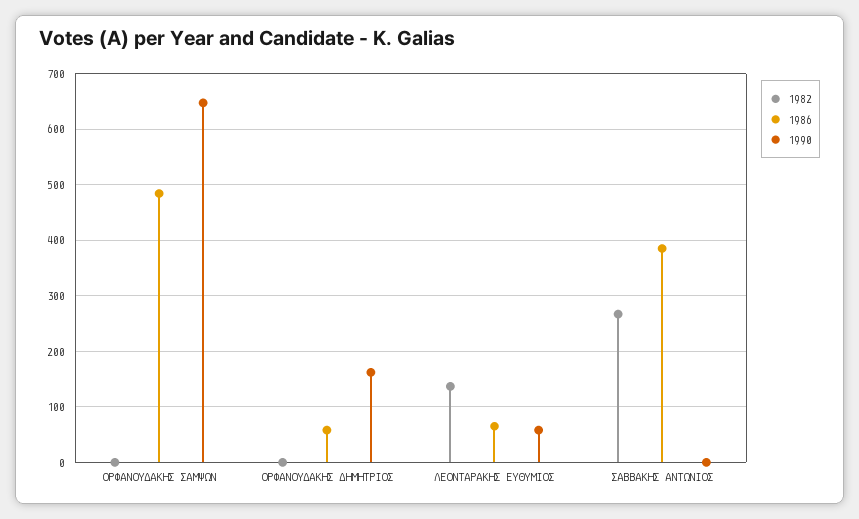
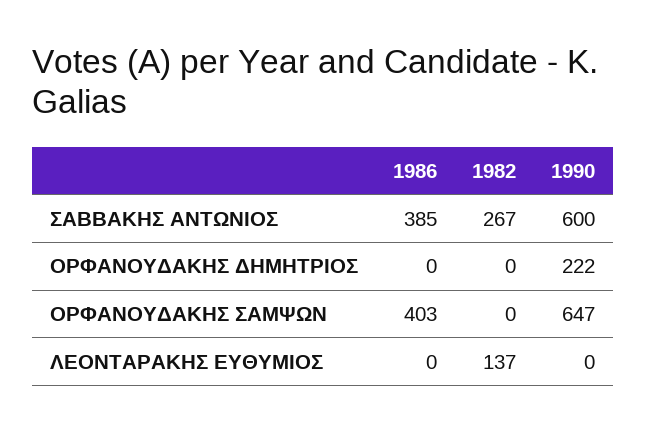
1986, ΟΡΦΑΝΟΥΔΑΚΗΣ ΣΑΜΨΩΝ: 480 -> 403
1986, ΟΡΦΑΝΟΥΔΑΚΗΣ ΔΗΜΗΤΡΙΟΣ: 60 -> 0
1990, ΟΡΦΑΝΟΥΔΑΚΗΣ ΔΗΜΗΤΡΙΟΣ: 160 -> 222
1986, ΛΕΟΝΤΑΡΑΚΗΣ ΕΥΘΥΜΙΟΣ: 60 -> 0
1990, ΛΕΟΝΤΑΡΑΚΗΣ ΕΥΘΥΜΙΟΣ: 60 -> 0
1990, ΣΑΒΒΑΚΗΣ ΑΝΤΩΝΙΟΣ: 0 -> 600

